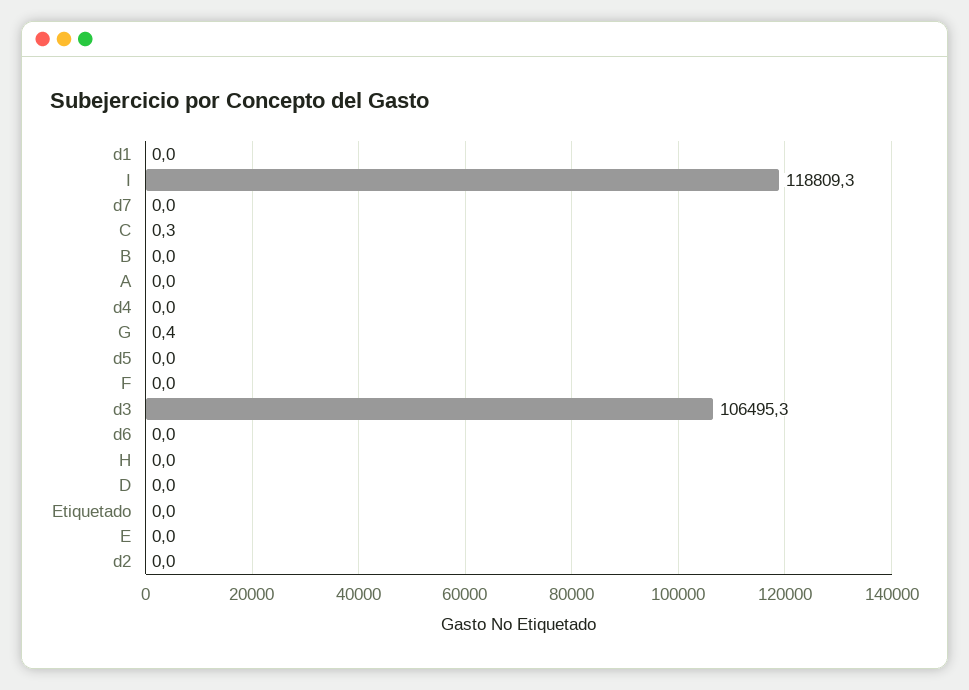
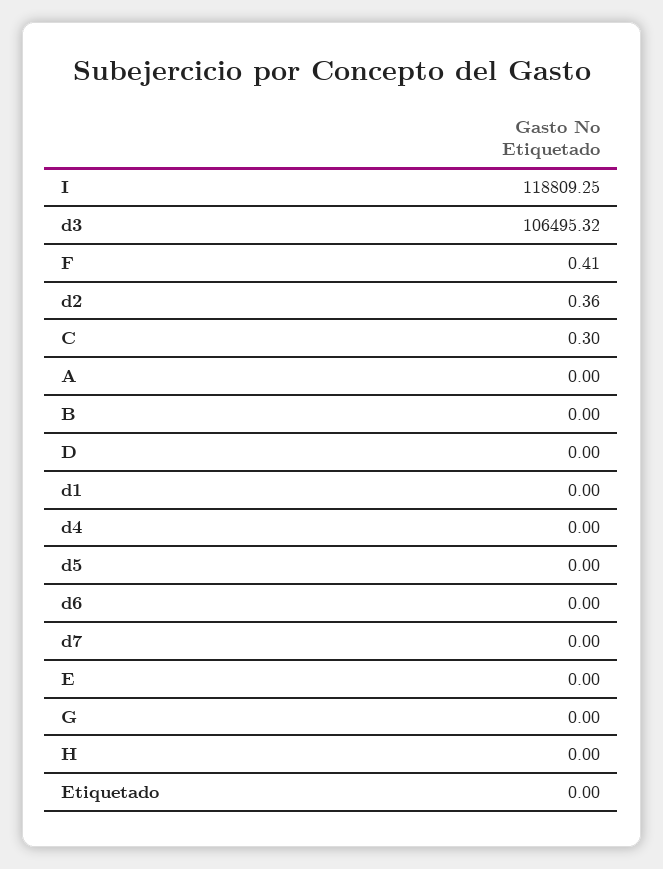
G: 0.4 -> 0
F: 0 -> 0.41
d2: 0 -> 0.36

